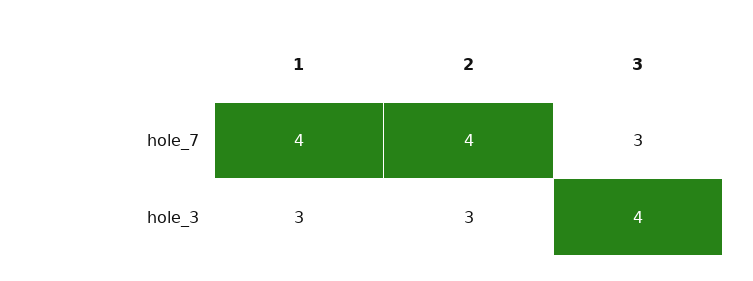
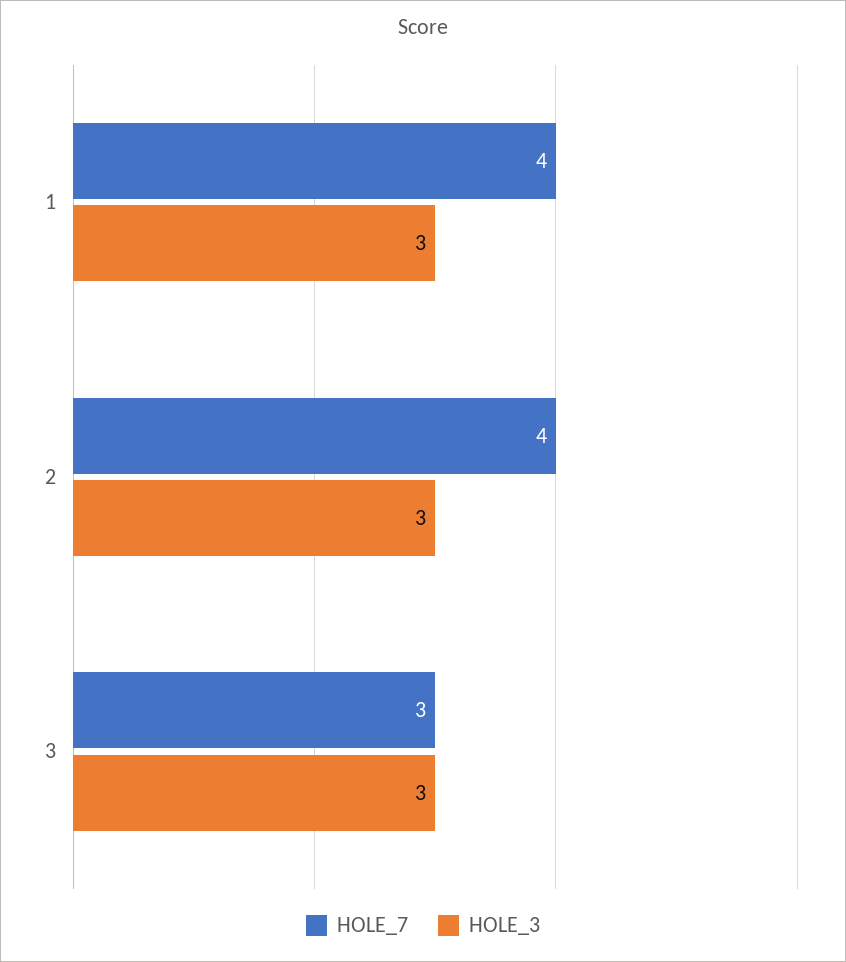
hole_3, 3: 4 -> 3

